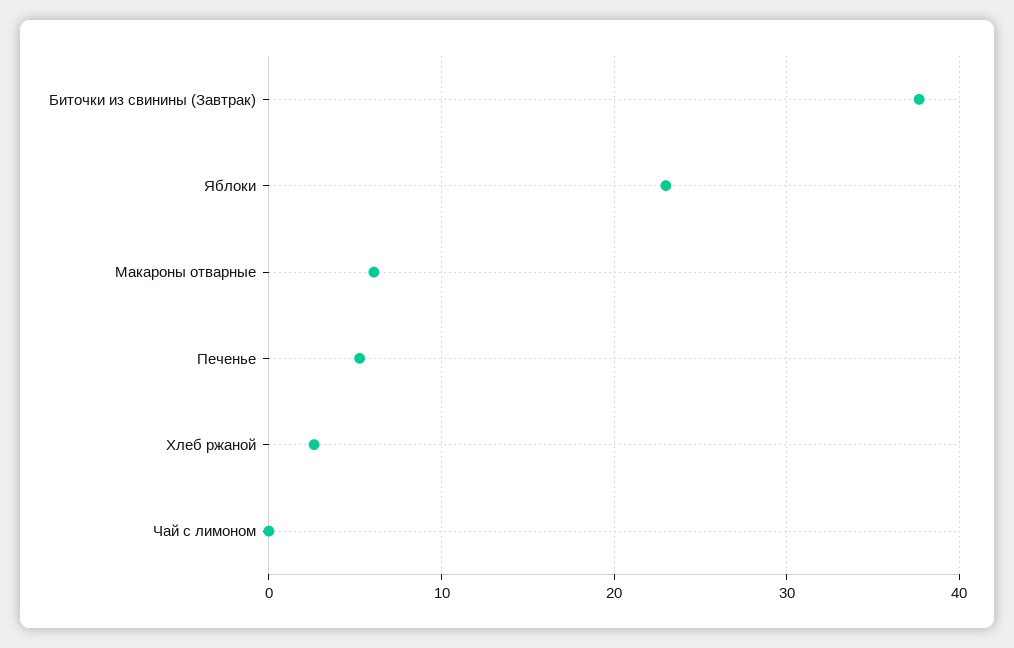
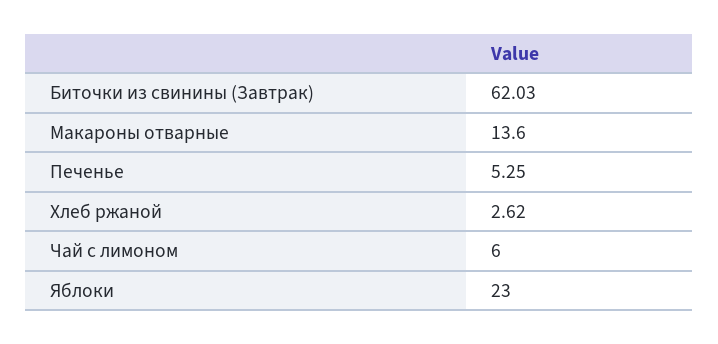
Биточки из свинины (Завтрак): 38 -> 62.03
Макароны отварные: 6 -> 13.6
Чай с лимоном: 0 -> 6

